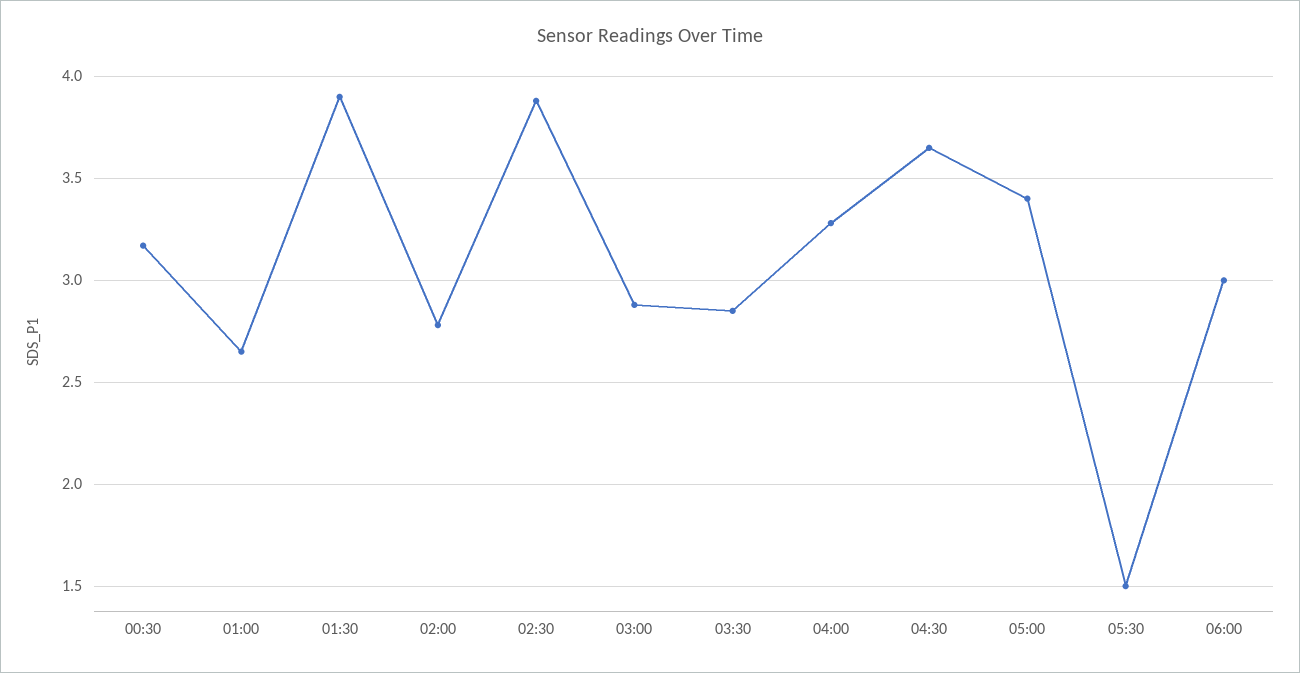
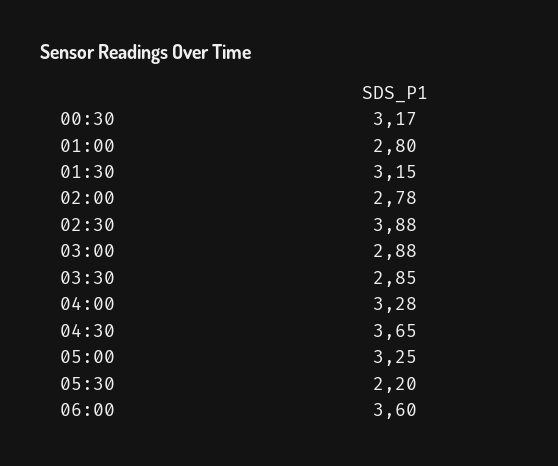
01:00: 2.65 -> 2.8
01:30: 3.9 -> 3.15
05:00: 3.4 -> 3.25
05:30: 1.5 -> 2.2
06:00: 3 -> 3.6

